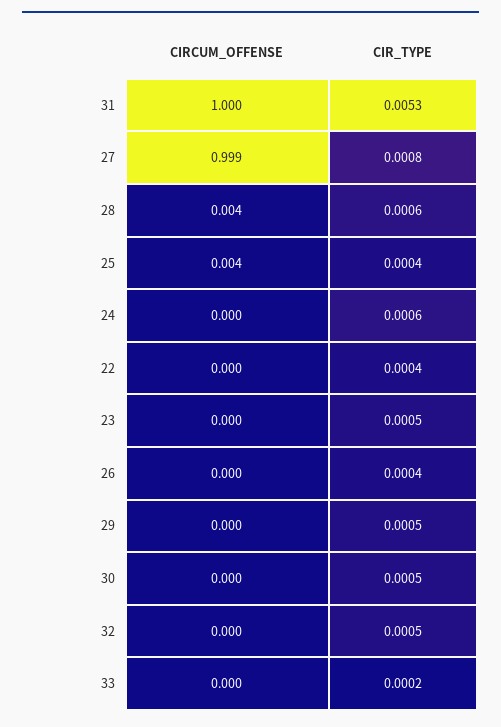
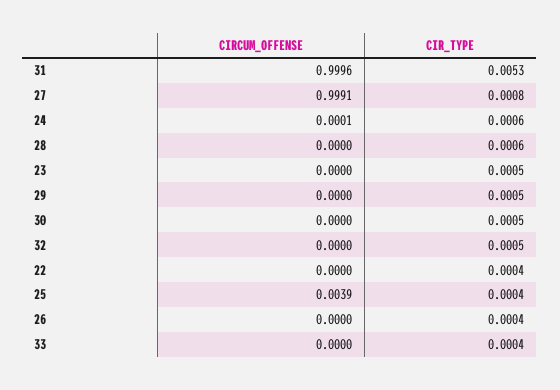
CIRCUM_OFFENSE, 28: 0.004 -> 0
CIR_TYPE, 33: 0.0002 -> 0.0004

